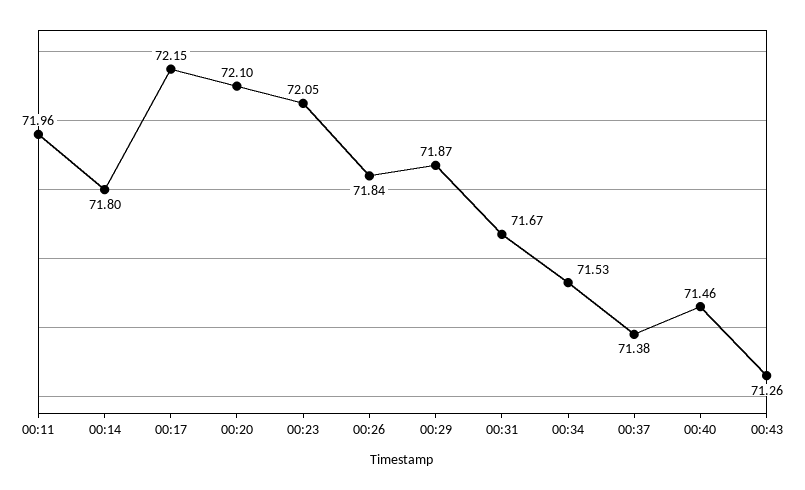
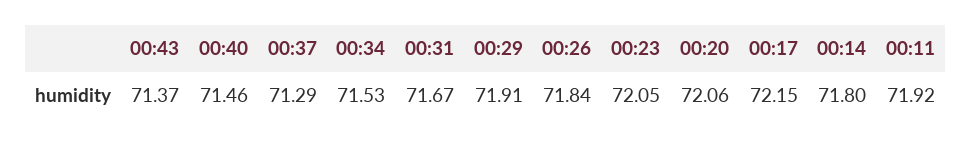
00:11: 71.96 -> 71.92
00:20: 72.1 -> 72.06
00:29: 71.87 -> 71.91
00:37: 71.38 -> 71.29
00:43: 71.26 -> 71.37

